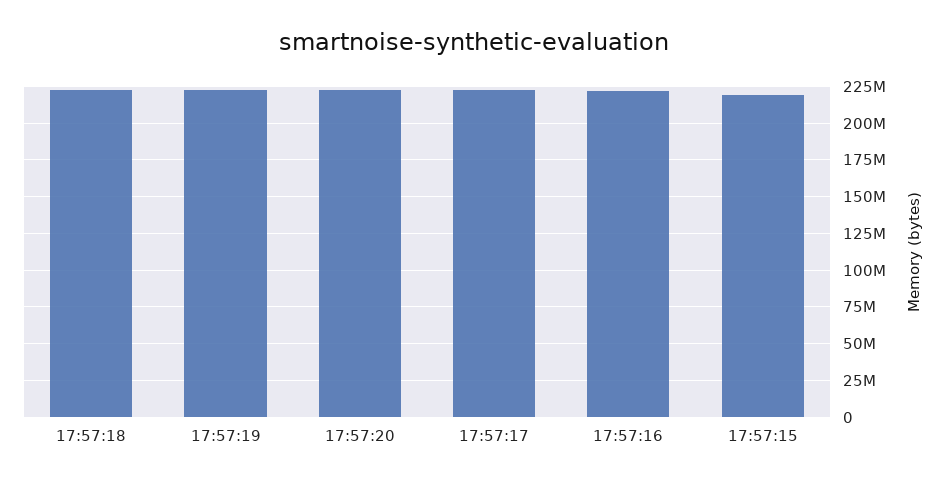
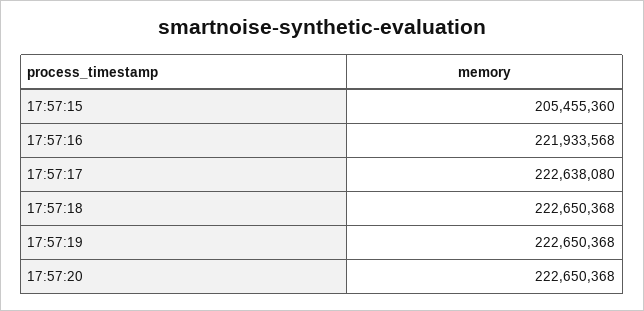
17:57:15: 220000000 -> 205455360

